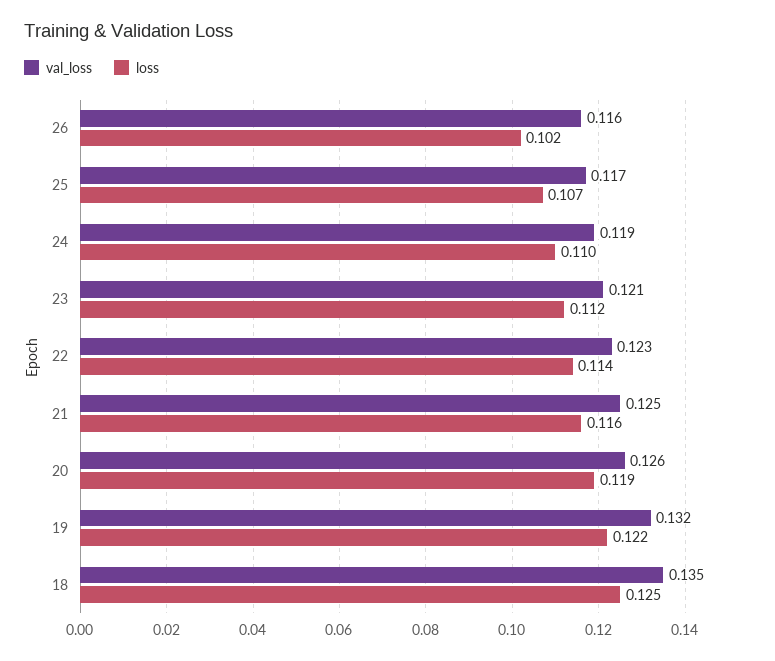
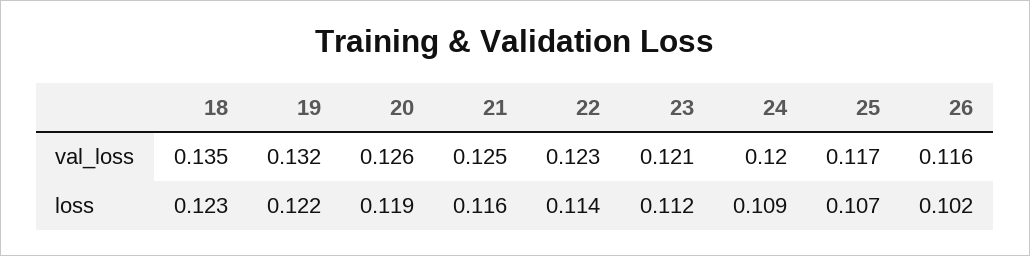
val_loss, 24: 0.119 -> 0.12
loss, 24: 0.11 -> 0.109
loss, 18: 0.125 -> 0.123

